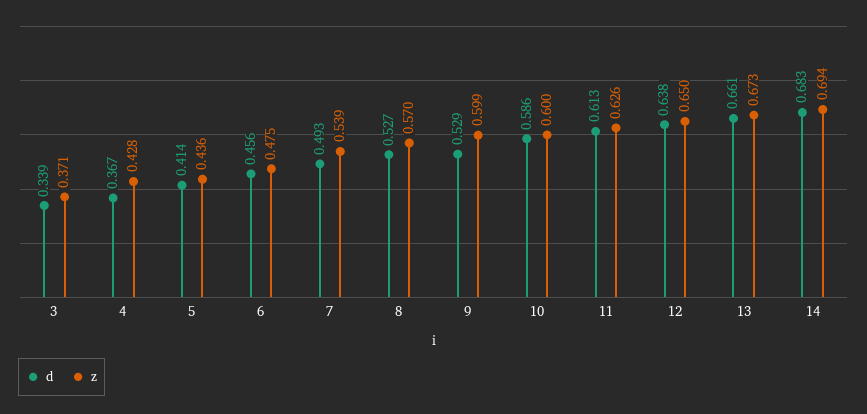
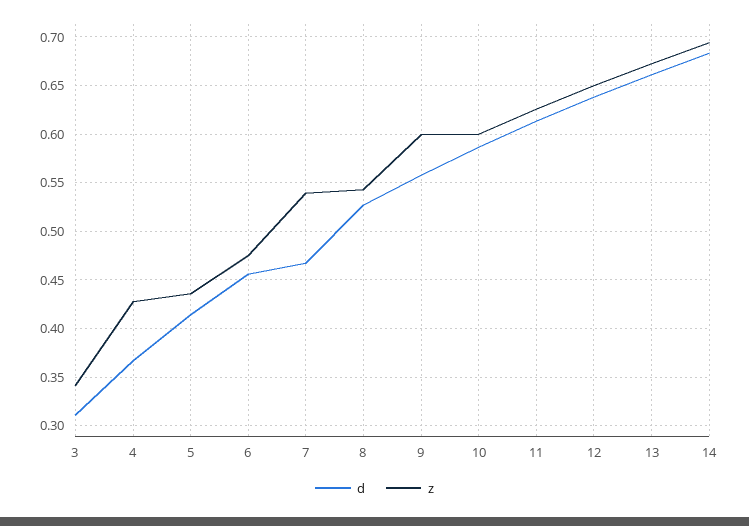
d, 3: 0.339 -> 0.31
z, 3: 0.371 -> 0.34
d, 7: 0.493 -> 0.47
z, 8: 0.57 -> 0.54
d, 9: 0.529 -> 0.56

